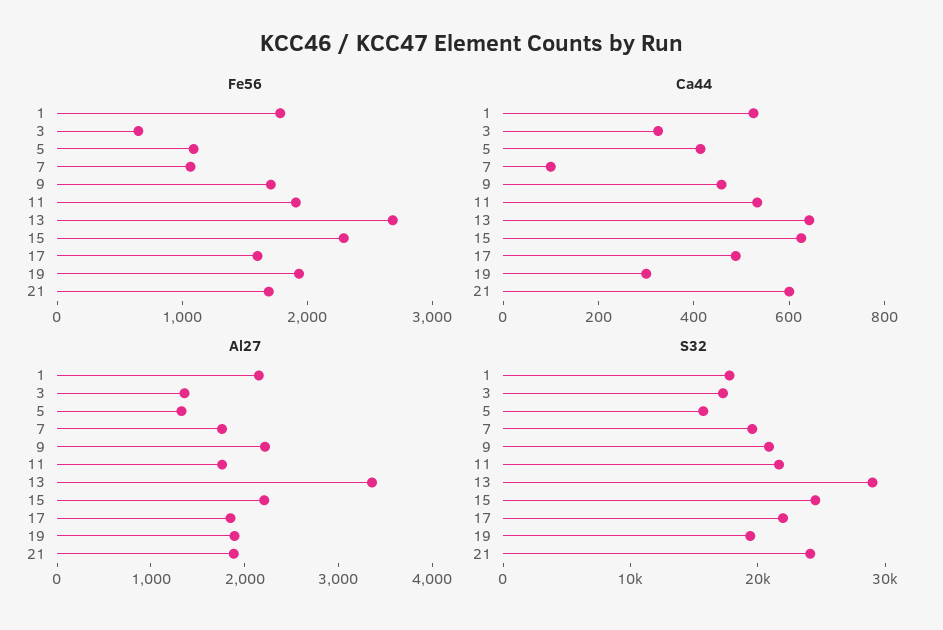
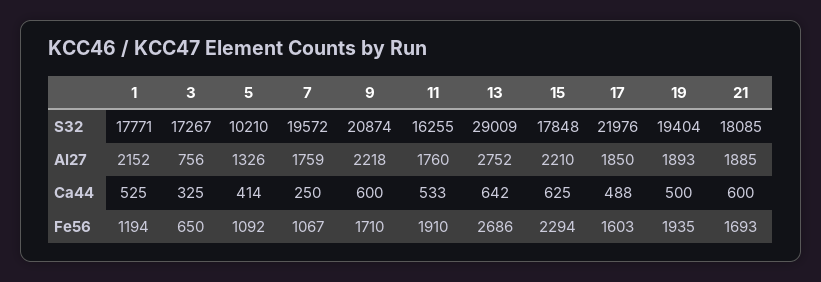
Fe56, 1: 1800 -> 1194
Ca44, 7: 100 -> 250
Ca44, 9: 450 -> 600
Ca44, 19: 300 -> 500
Al27, 3: 1400 -> 756
Al27, 13: 3400 -> 2752
S32, 5: 16000 -> 10210
S32, 11: 22000 -> 16255
S32, 15: 24000 -> 17848
S32, 21: 24000 -> 18085

